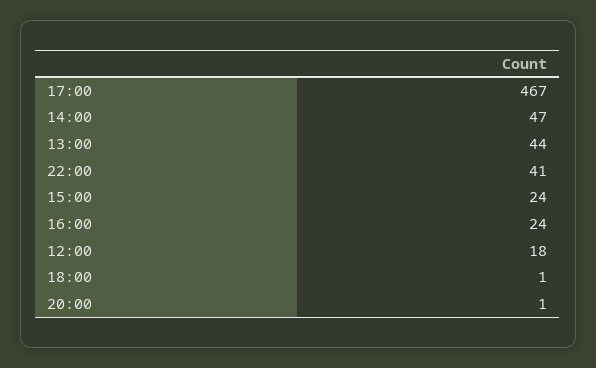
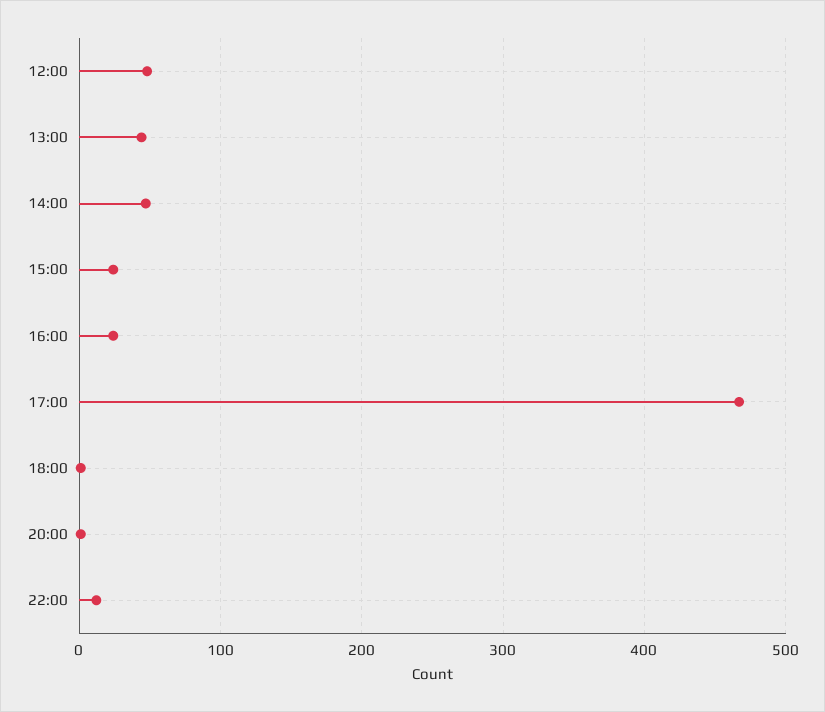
22:00: 41 -> 10
12:00: 18 -> 50

